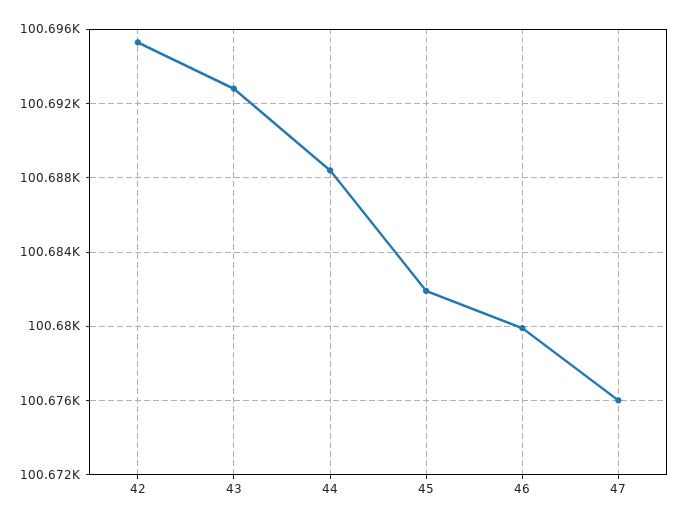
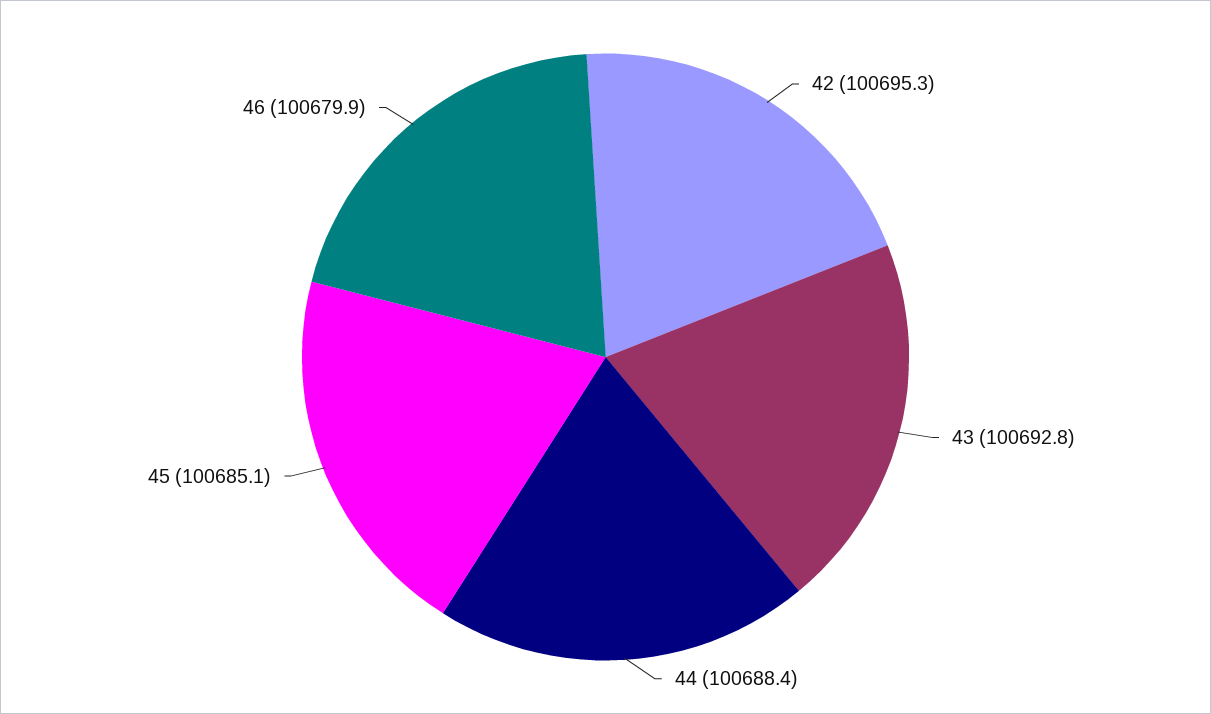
45: 100682 -> 100685.1
47: 100676 -> none

